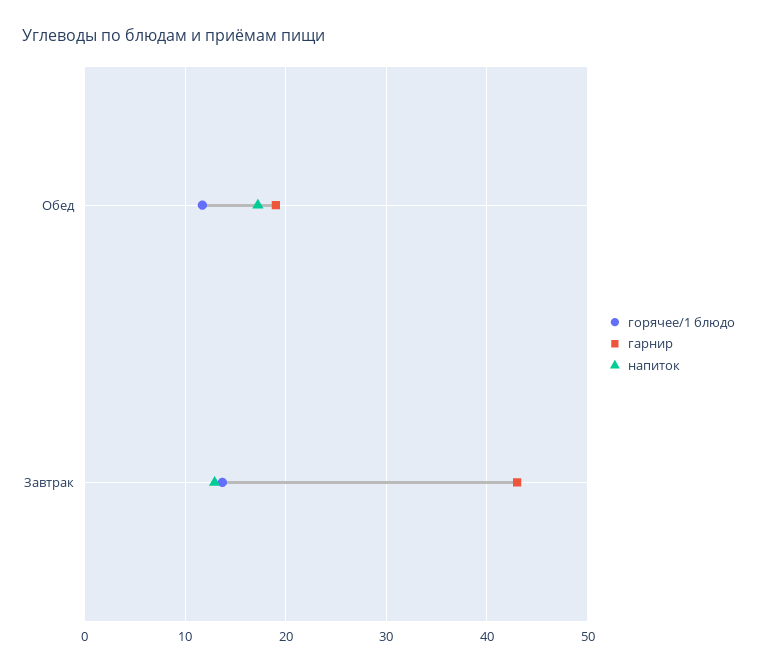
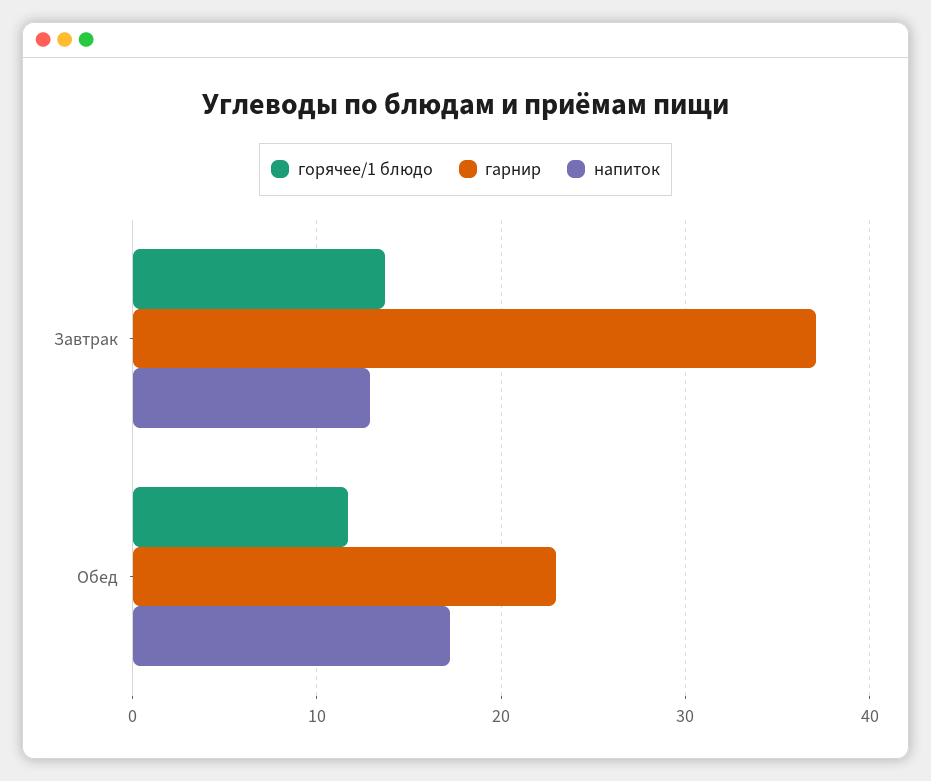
гарнир, Обед: 19 -> 23
гарнир, Завтрак: 43 -> 37

